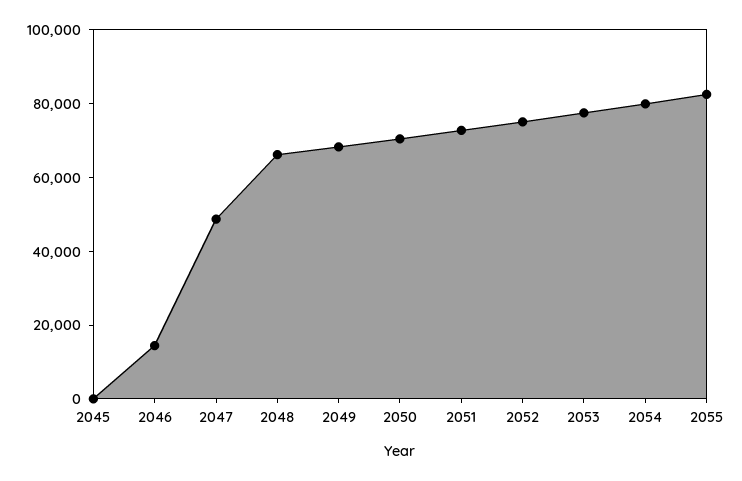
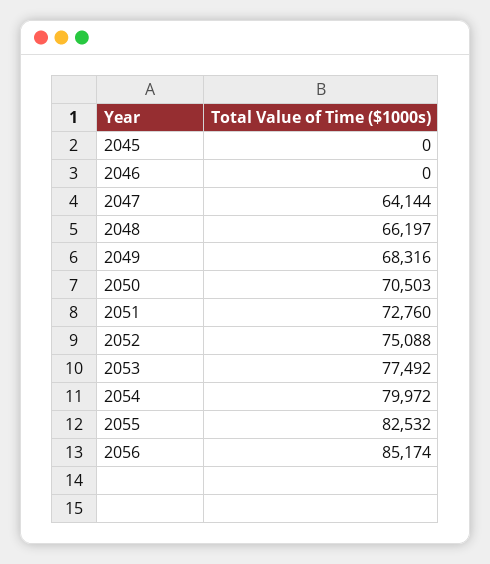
2046: 15000 -> 0
2047: 50000 -> 64144
2056: none -> 85174

